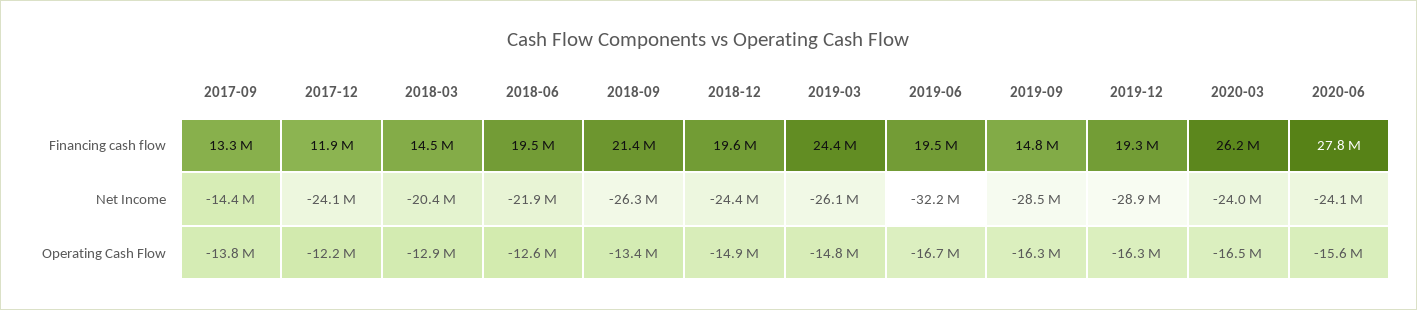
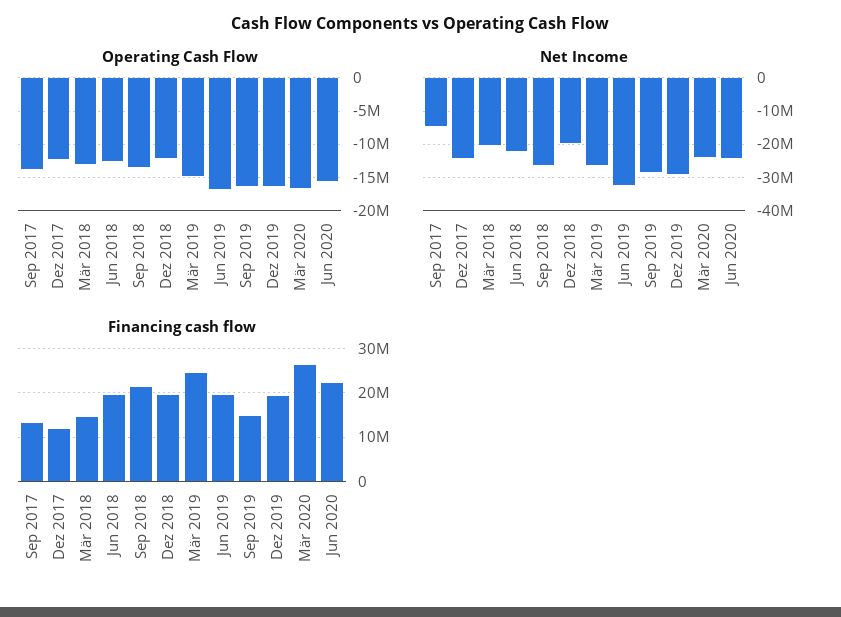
Financing cash flow, 2020-06: 27800000 -> 22000000
Net Income, 2018-12: -24400000 -> -20000000
Operating Cash Flow, 2018-12: -14900000 -> -12000000

